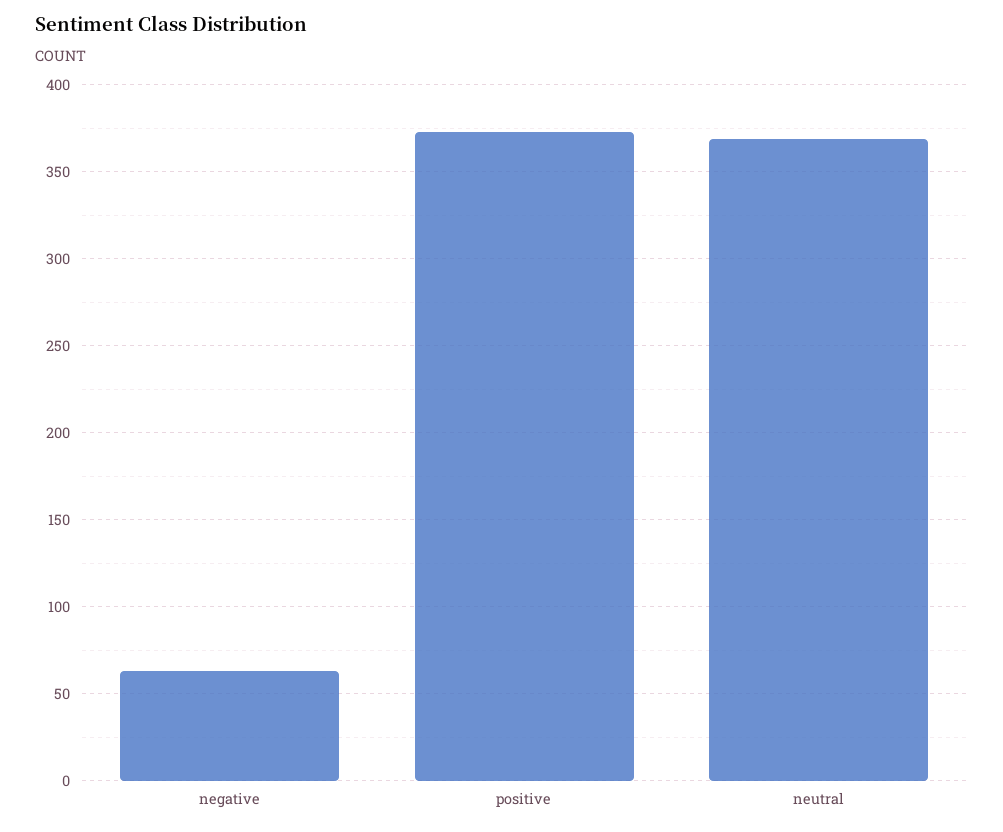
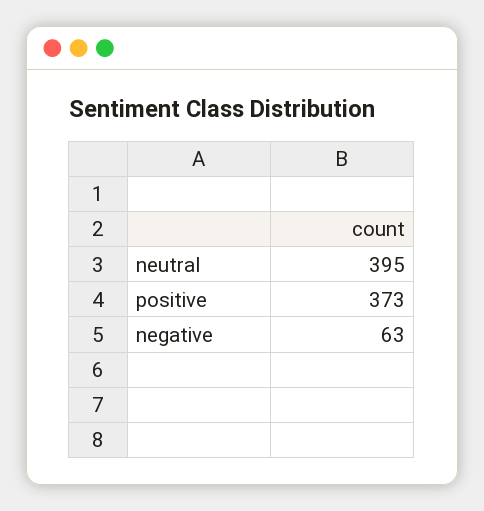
neutral: 370 -> 395

